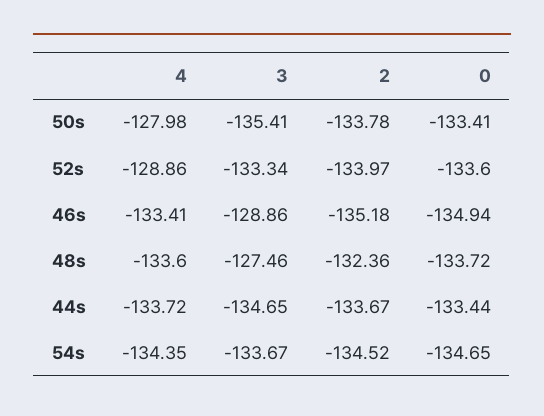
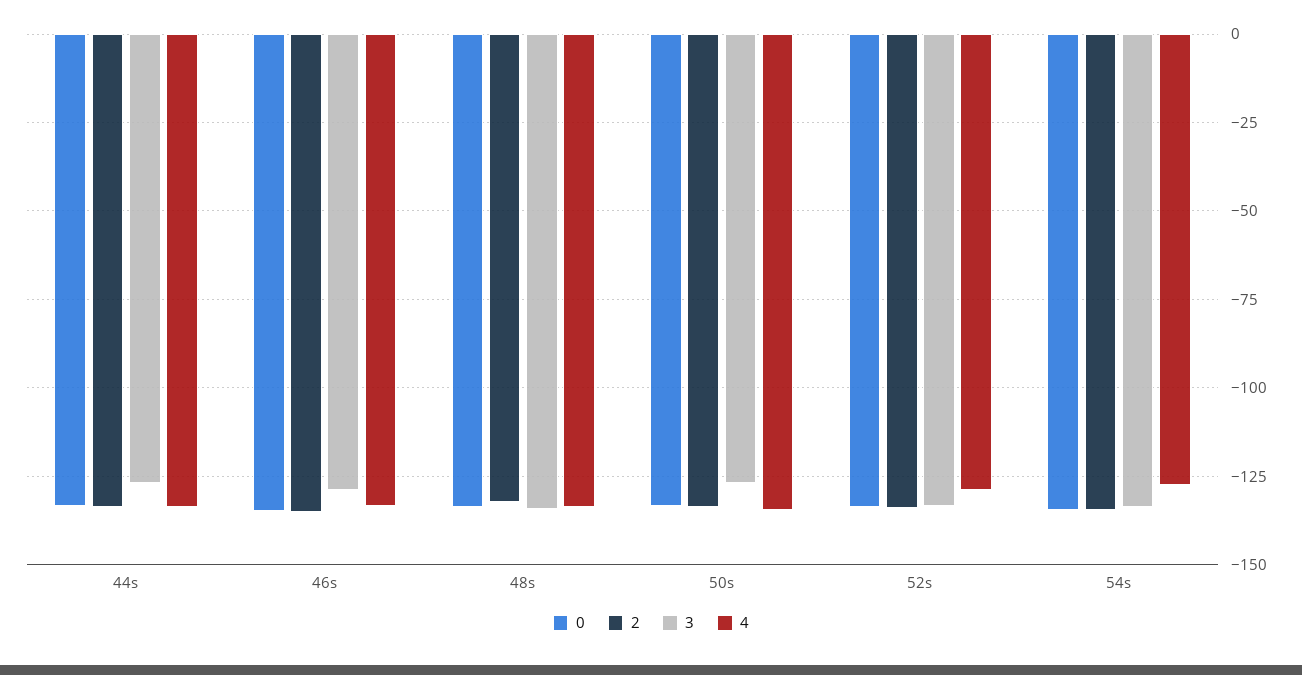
4, 50s: -127.98 -> -135
3, 50s: -135.41 -> -127.5
3, 48s: -127.46 -> -135
3, 44s: -134.65 -> -127.5
4, 54s: -134.35 -> -127.5

